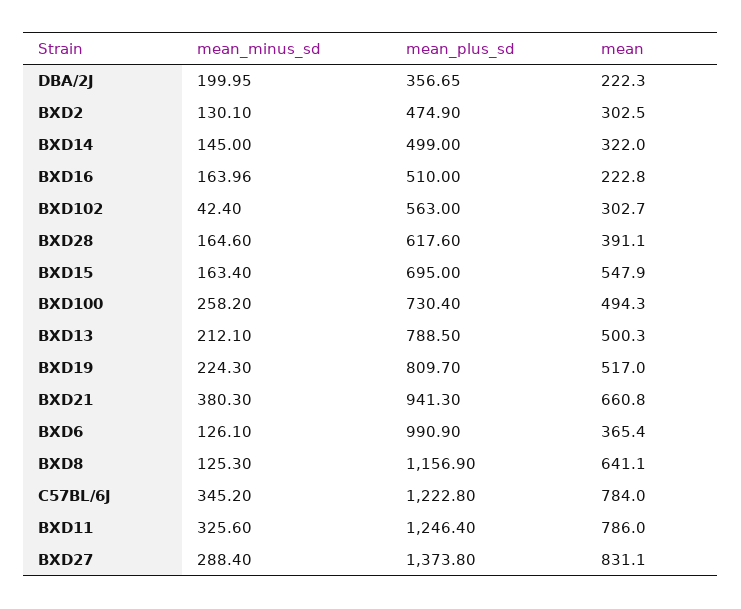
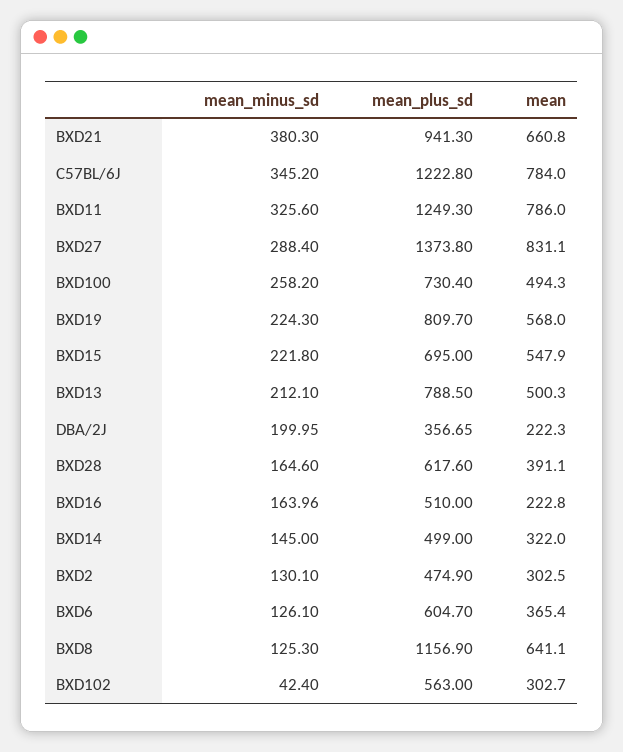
mean_minus_sd, BXD15: 163.4 -> 221.8
mean, BXD19: 517 -> 568
mean_plus_sd, BXD6: 990.9 -> 604.7
mean_plus_sd, BXD11: 1246.4 -> 1249.3

